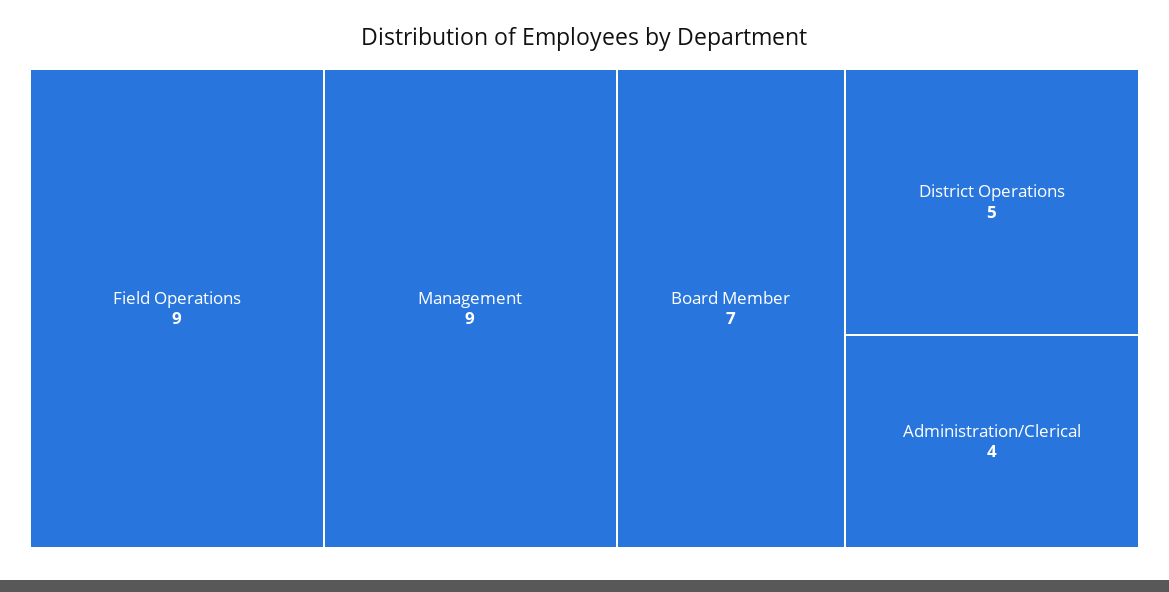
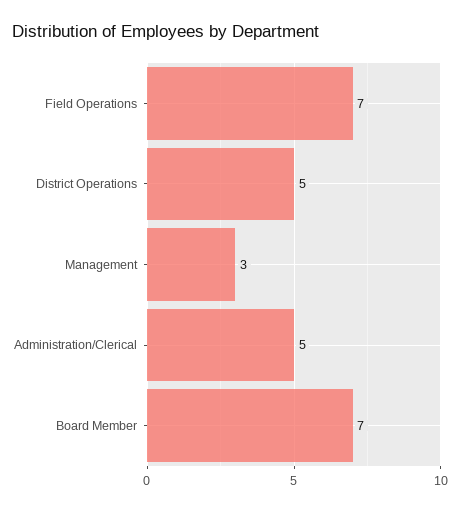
Field Operations: 9 -> 7
Management: 9 -> 3
Administration/Clerical: 4 -> 5

